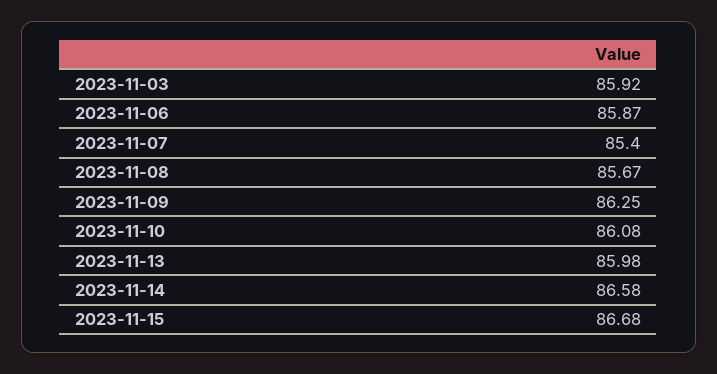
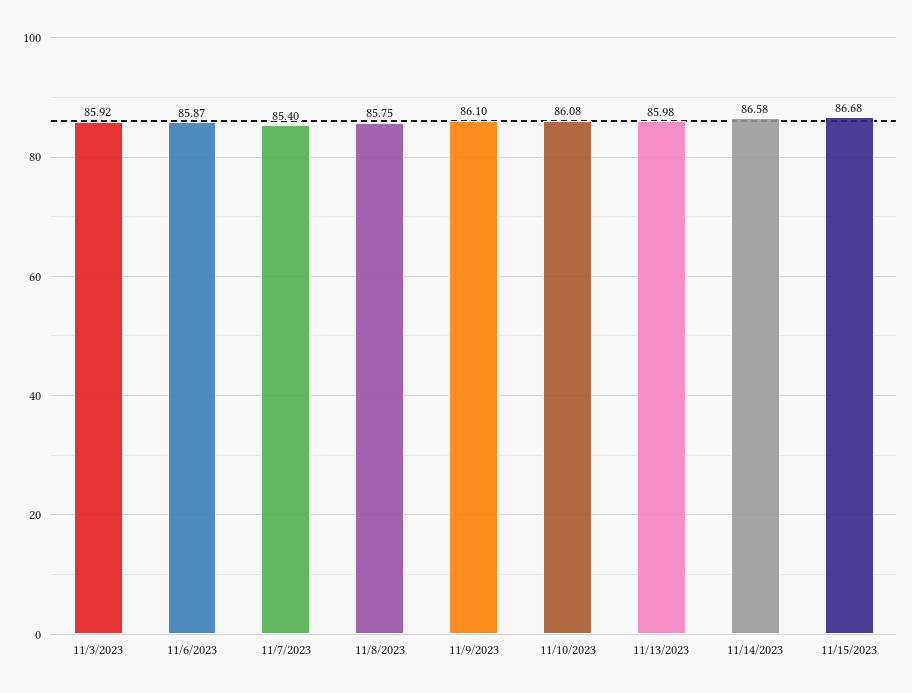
2023-11-08: 85.67 -> 85.75
2023-11-09: 86.25 -> 86.1

